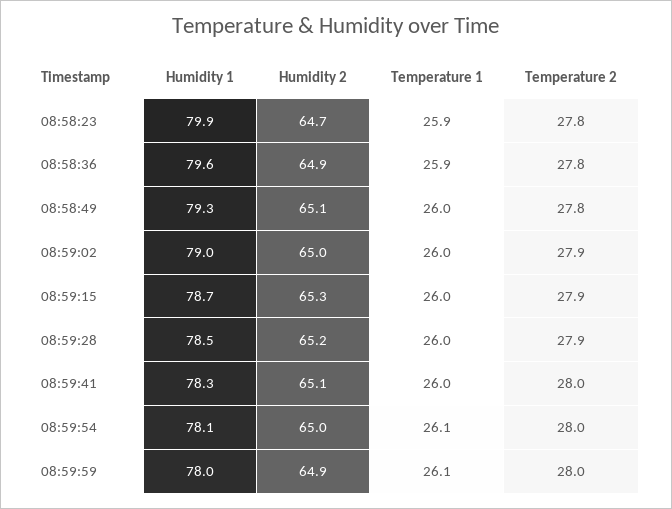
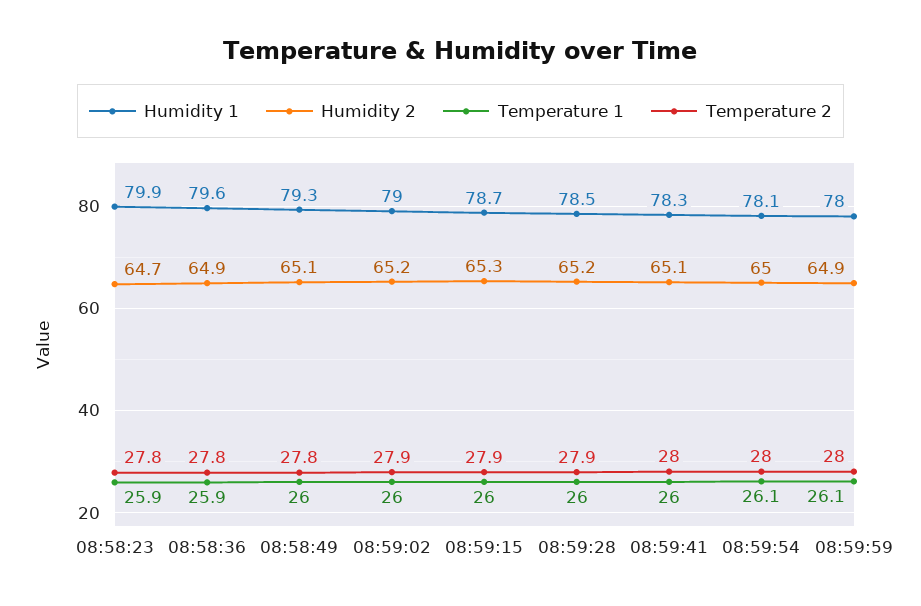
Humidity 2, 08:59:02: 65 -> 65.2

